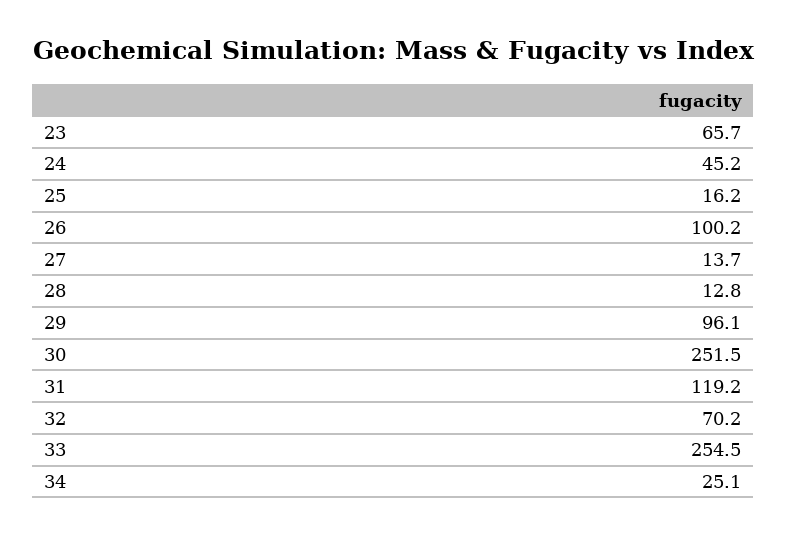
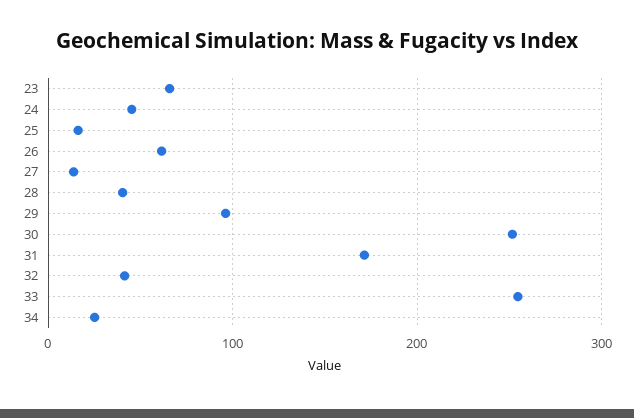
26: 100.2 -> 60
28: 12.8 -> 40
31: 119.2 -> 170
32: 70.2 -> 40

